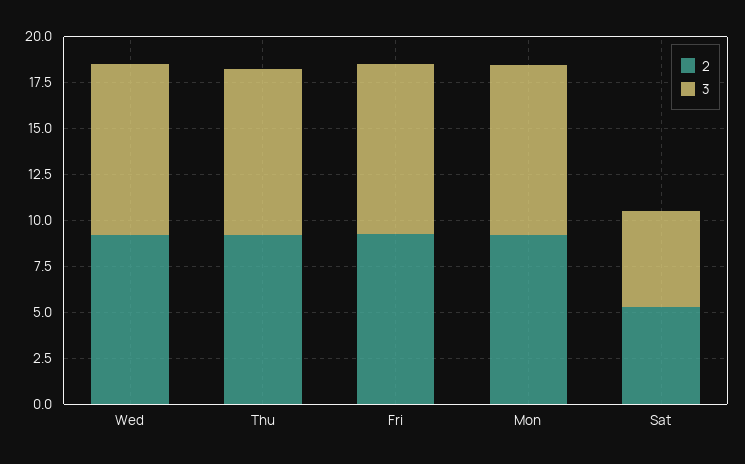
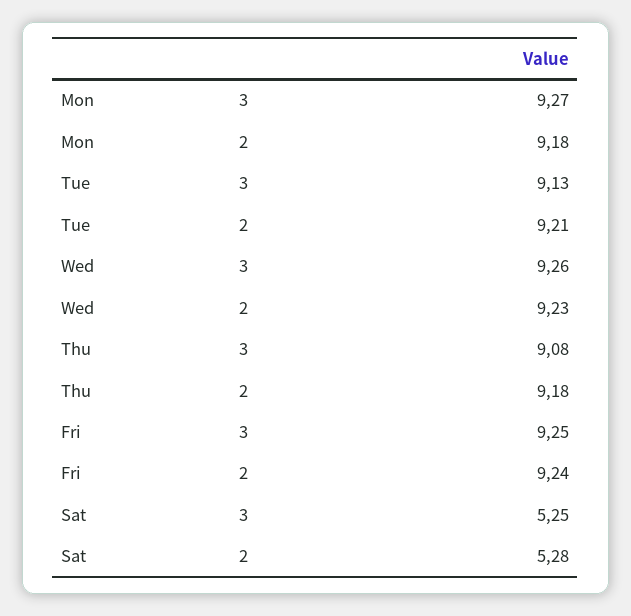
3, Tue: none -> 9.13
2, Tue: none -> 9.21

